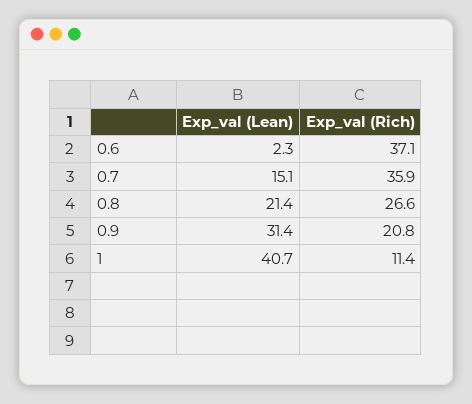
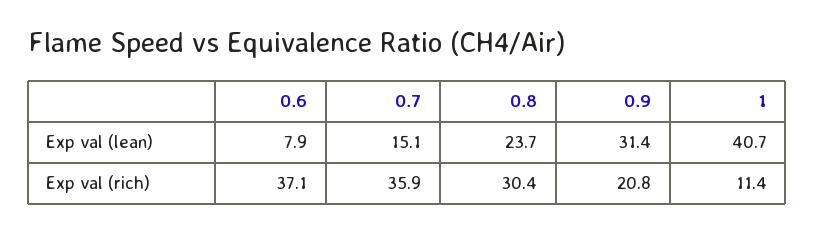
Exp_val (Lean), 0.6: 2.3 -> 7.9
Exp_val (Lean), 0.8: 21.4 -> 23.7
Exp_val (Rich), 0.8: 26.6 -> 30.4

